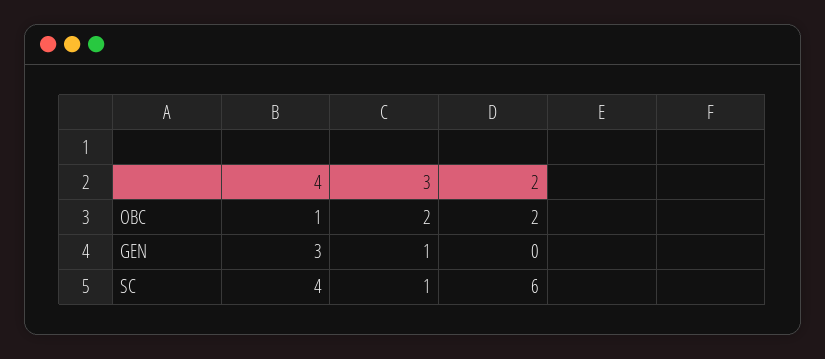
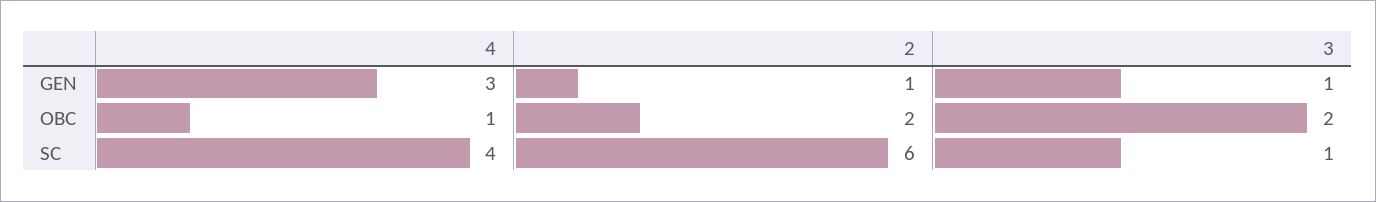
2, GEN: 0 -> 1

